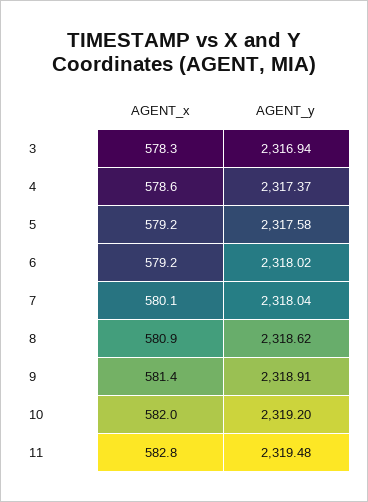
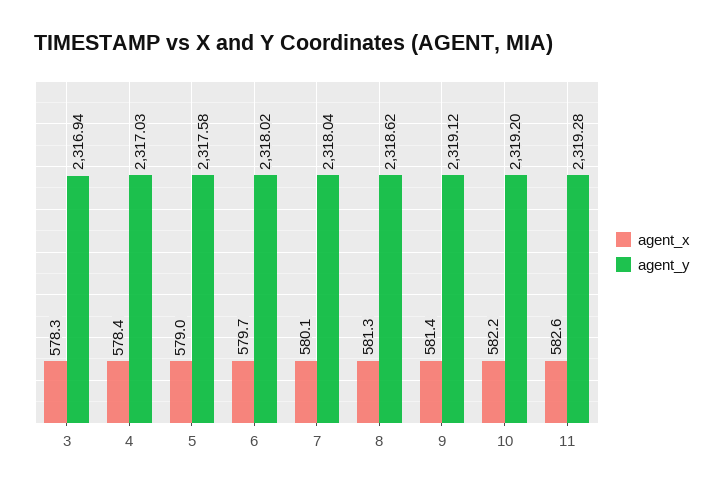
AGENT_x, 4: 578.6 -> 578.4
AGENT_y, 4: 2317.37 -> 2317.03
AGENT_x, 5: 579.2 -> 579
AGENT_x, 6: 579.2 -> 579.7
AGENT_x, 8: 580.9 -> 581.3
AGENT_y, 9: 2318.91 -> 2319.12
AGENT_x, 10: 582 -> 582.2
AGENT_x, 11: 582.8 -> 582.6
AGENT_y, 11: 2319.48 -> 2319.28

